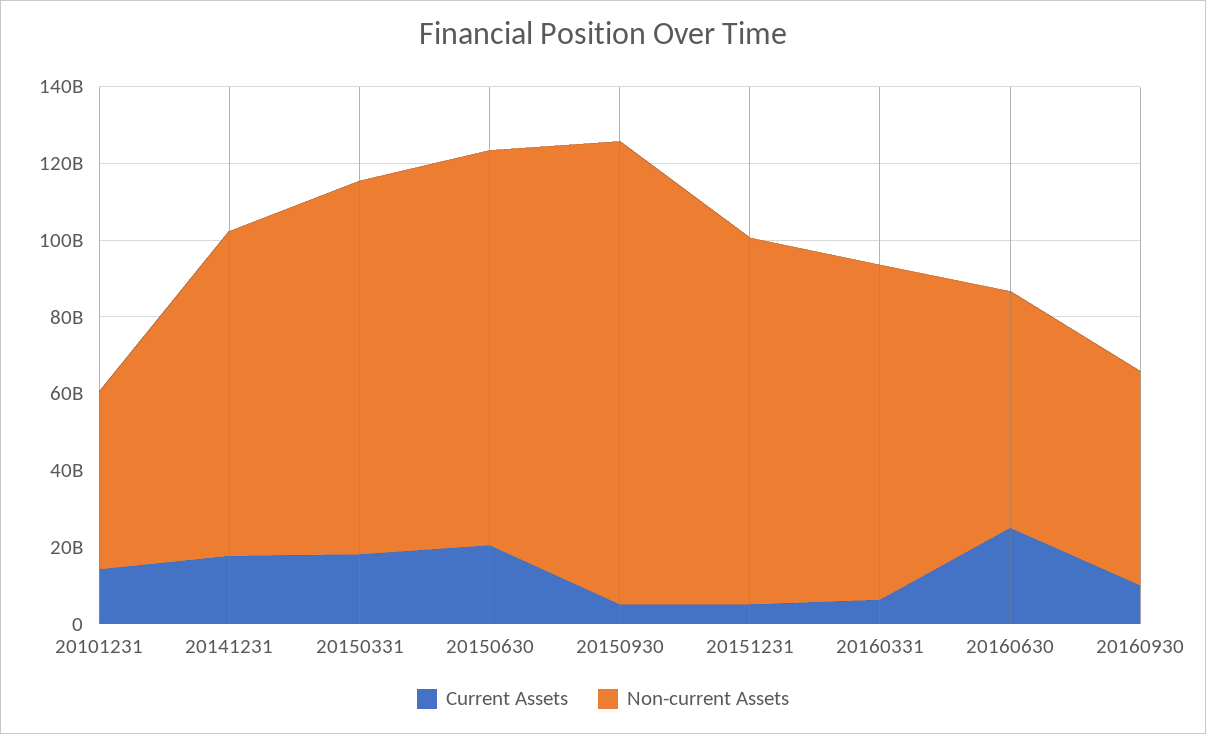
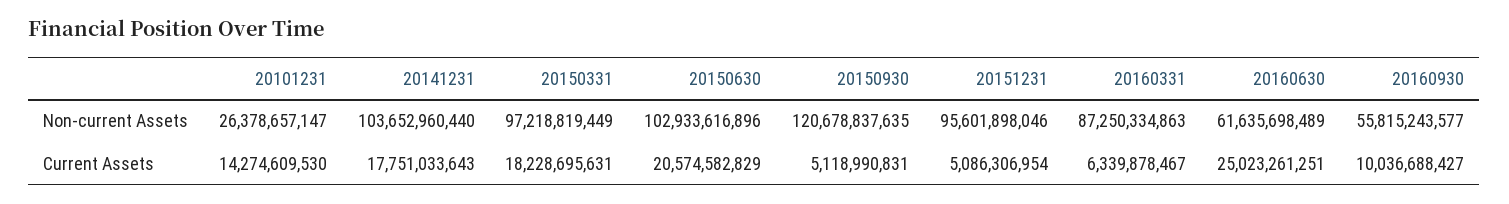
Non-current Assets, 20101231: 45000000000 -> 26378657147
Non-current Assets, 20141231: 85000000000 -> 103652960440

